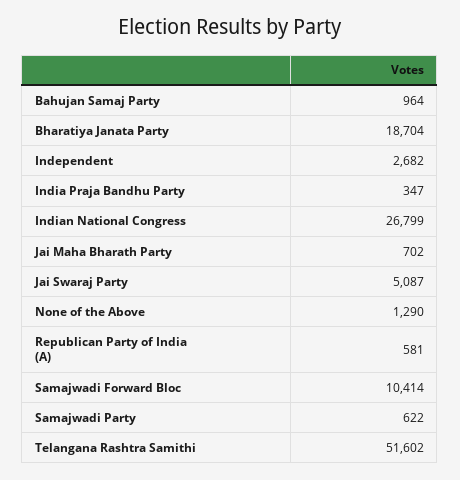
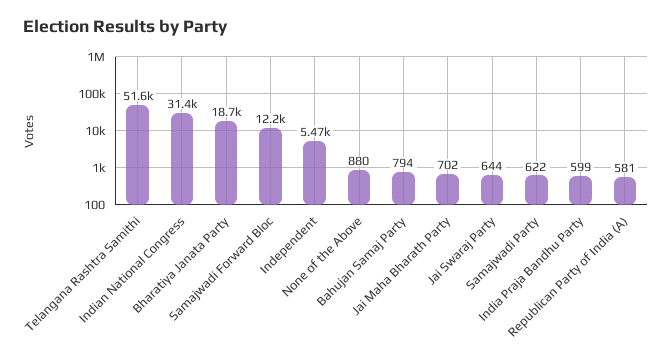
Bahujan Samaj Party: 964 -> 794
Independent: 2682 -> 5470
India Praja Bandhu Party: 347 -> 599
Indian National Congress: 26799 -> 31400
Jai Swaraj Party: 5087 -> 644
None of the Above: 1290 -> 880
Samajwadi Forward Bloc: 10414 -> 12200

